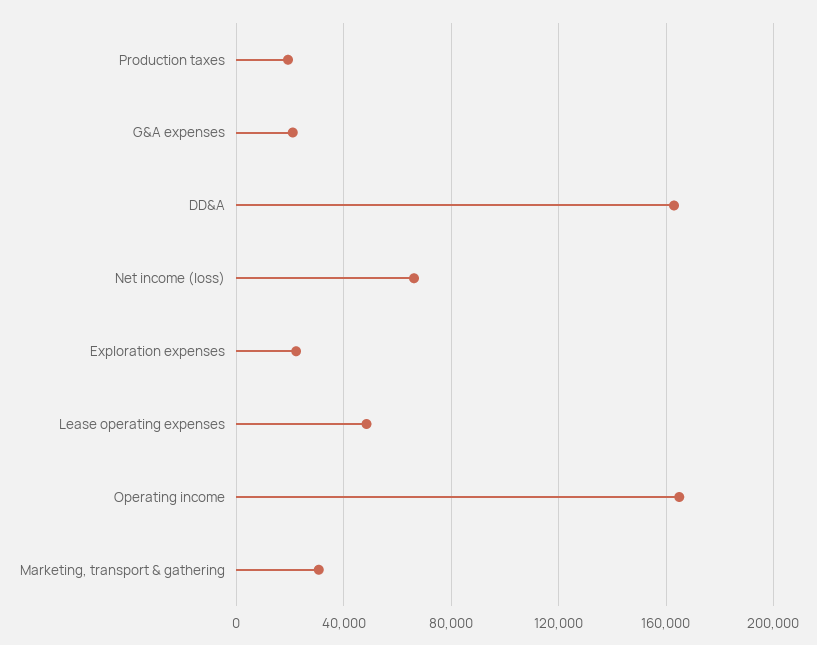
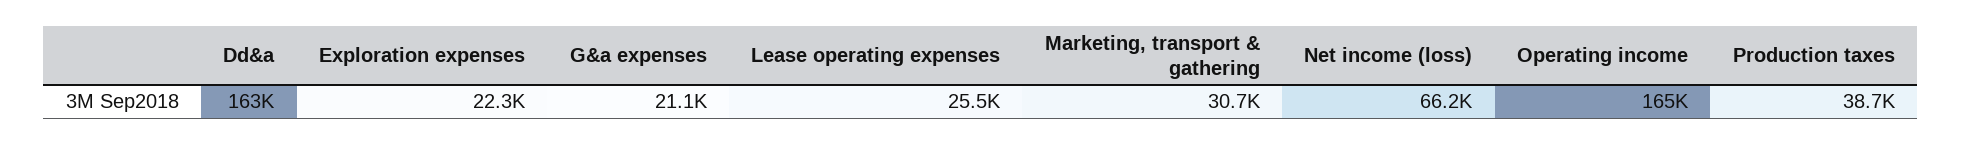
Production taxes: 20000 -> 38700
Lease operating expenses: 50000 -> 25500

